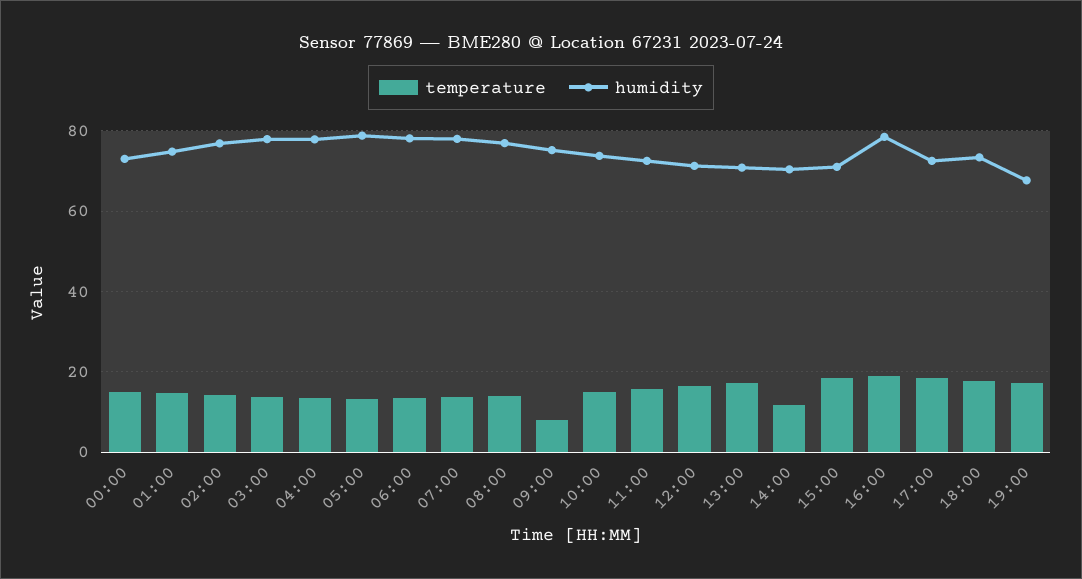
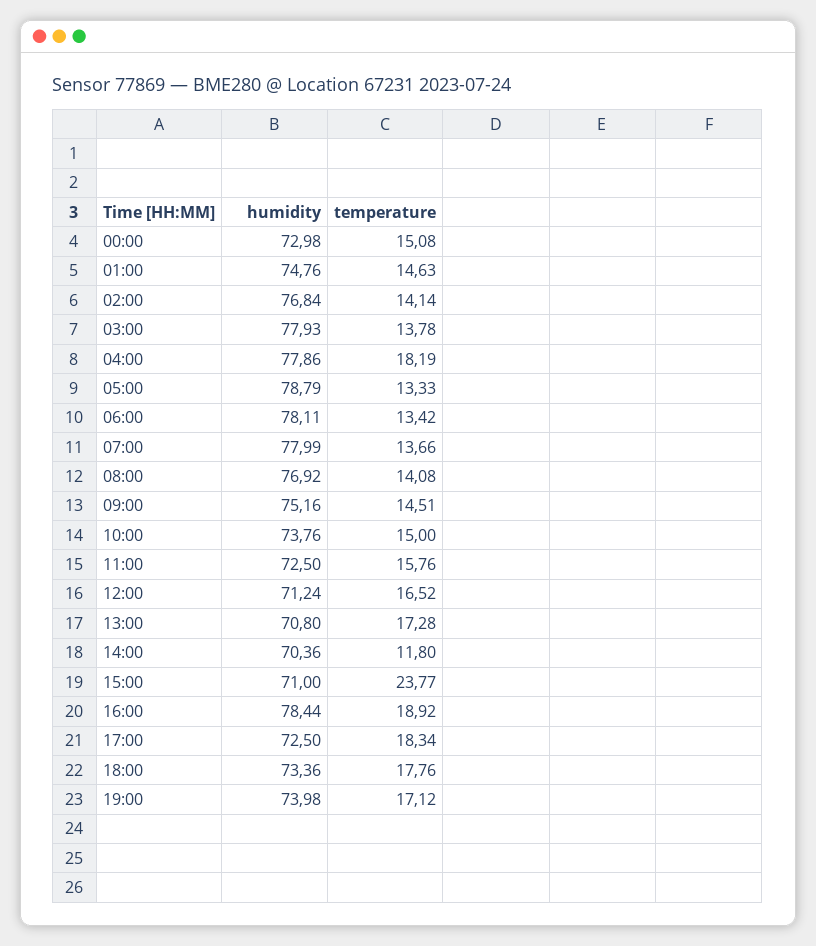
temperature, 04:00: 14 -> 18.19
temperature, 09:00: 8 -> 14.51
temperature, 15:00: 18 -> 23.77
humidity, 19:00: 68 -> 73.98

